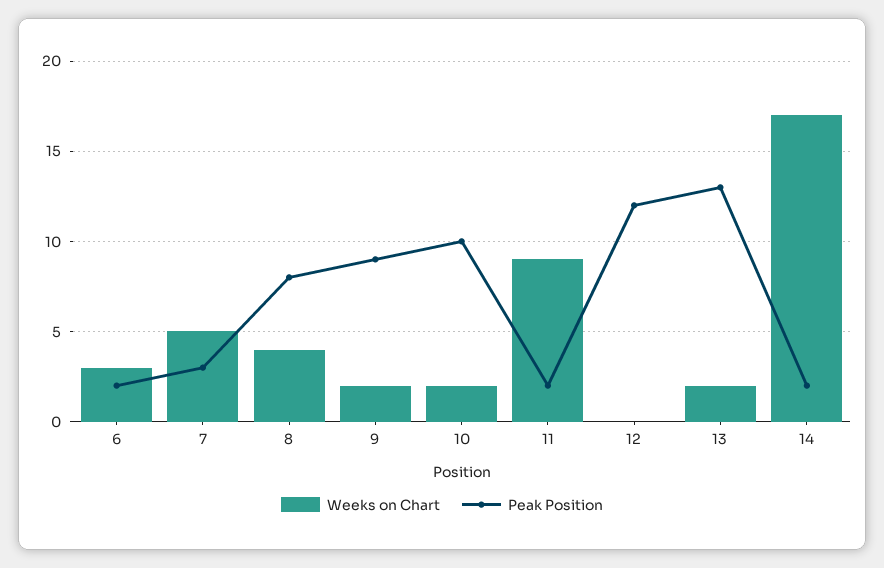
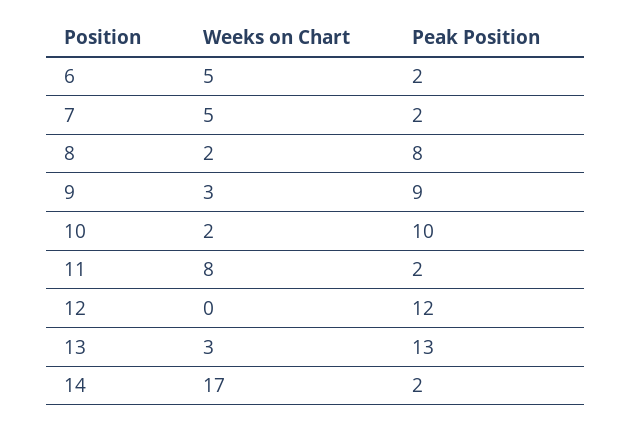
Weeks on Chart, 6: 3 -> 5
Peak Position, 7: 3 -> 2
Weeks on Chart, 8: 4 -> 2
Weeks on Chart, 9: 2 -> 3
Weeks on Chart, 11: 9 -> 8
Weeks on Chart, 13: 2 -> 3

